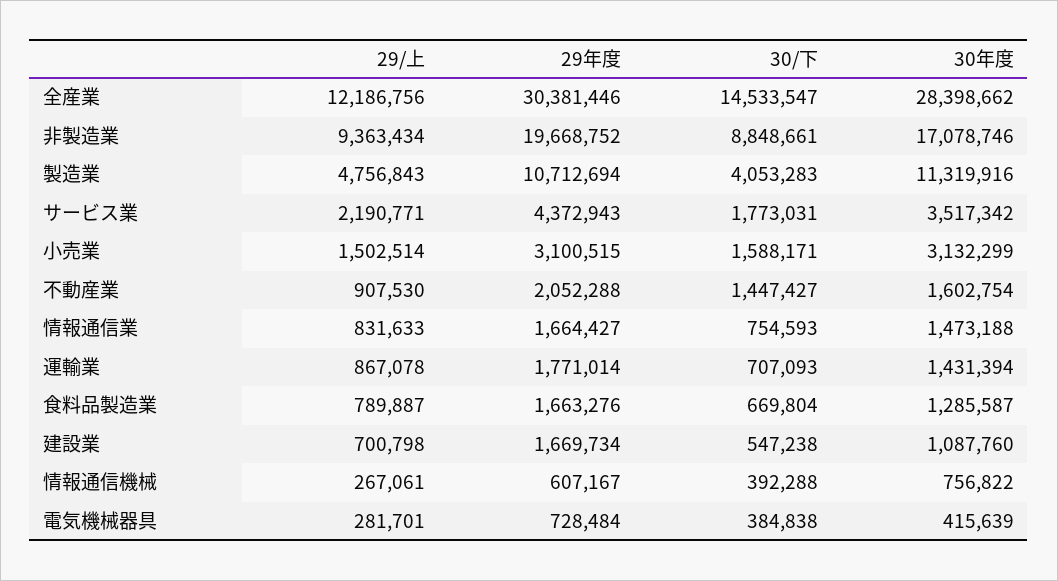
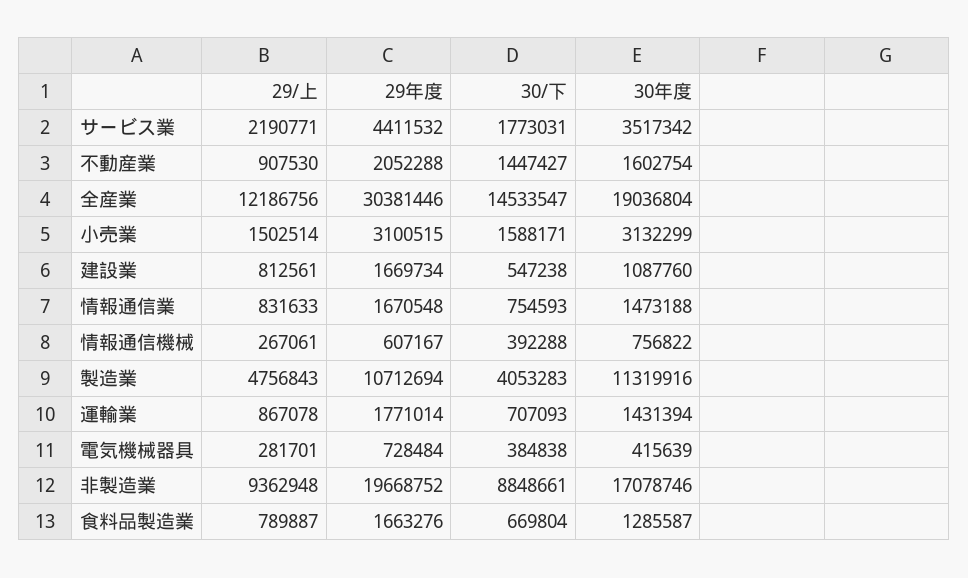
30年度, 全産業: 28398662 -> 19036804
29/上, 非製造業: 9363434 -> 9362948
29年度, サービス業: 4372943 -> 4411532
29年度, 情報通信業: 1664427 -> 1670548
29/上, 建設業: 700798 -> 812561

